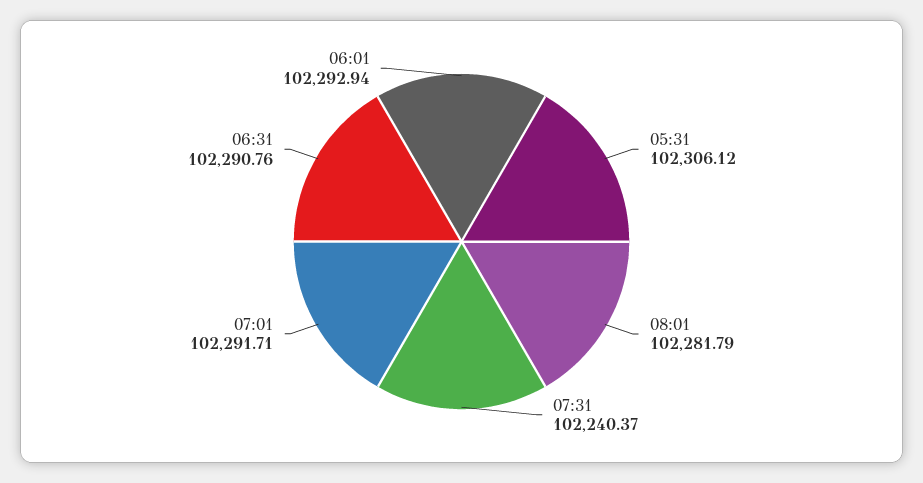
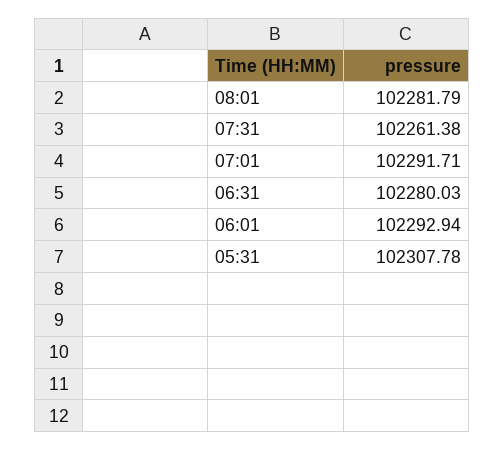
05:31: 102306.12 -> 102307.78
07:31: 102240.37 -> 102261.38
06:31: 102290.76 -> 102280.03

